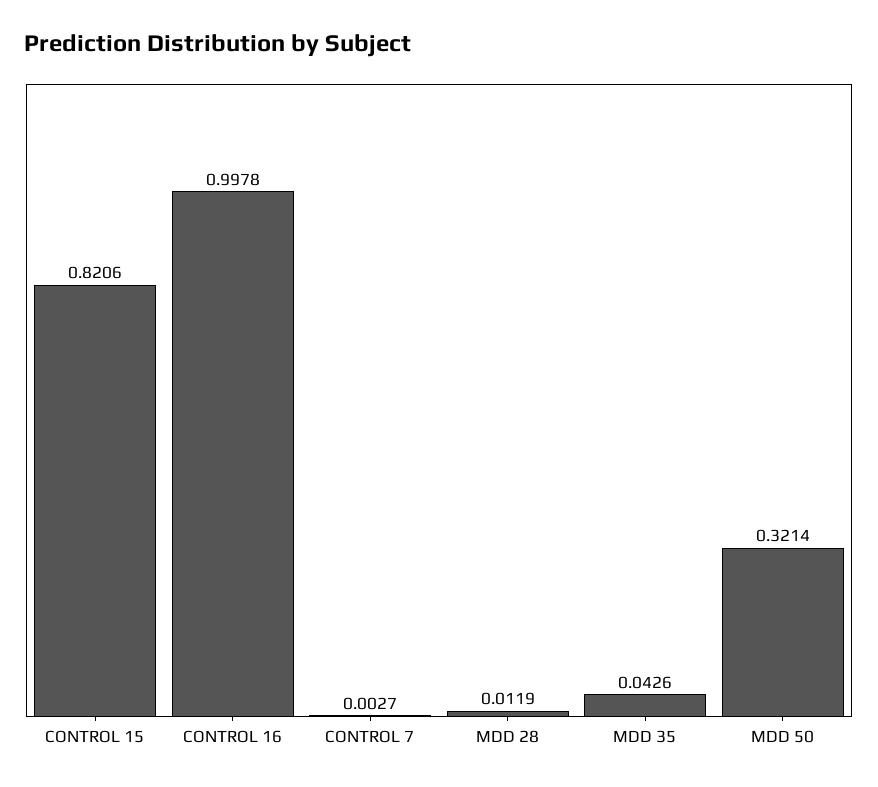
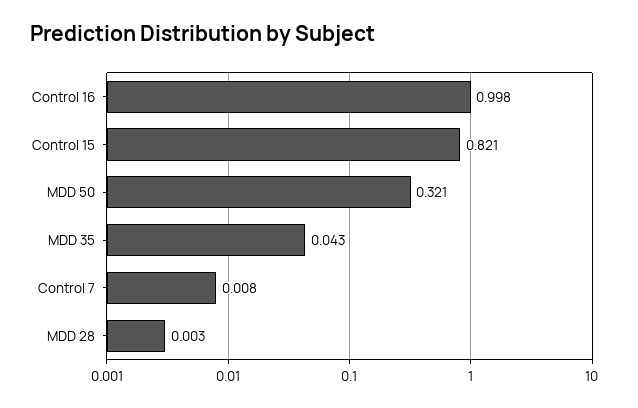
CONTROL 7: 0.0027 -> 0.008
MDD 28: 0.0119 -> 0.003

